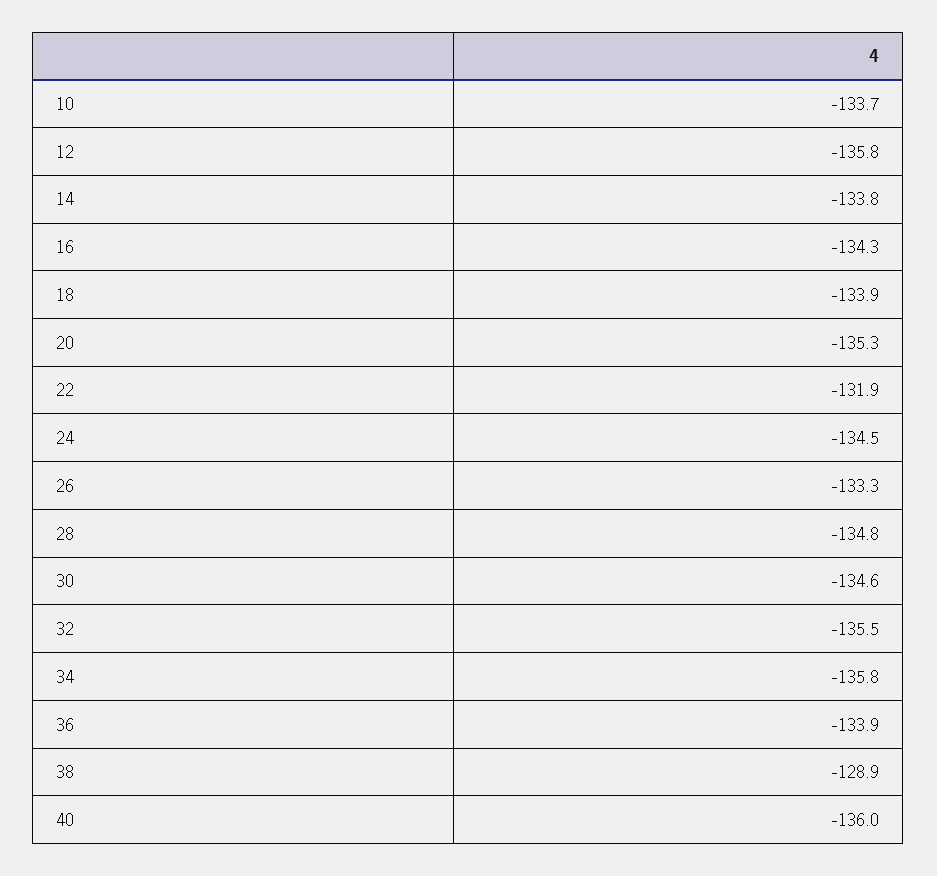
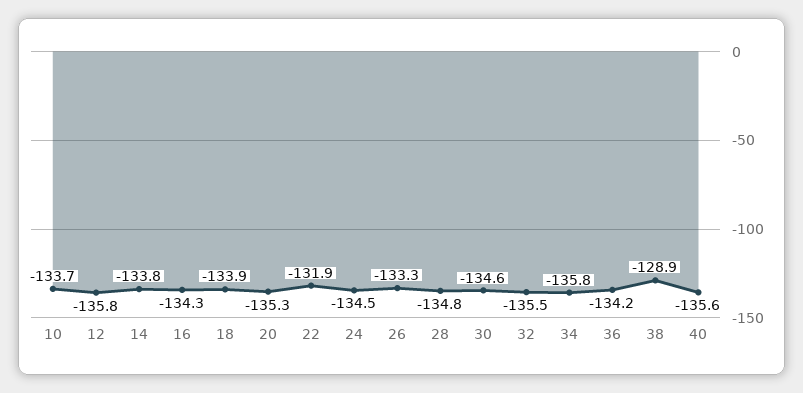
36: -133.9 -> -134.2
40: -136 -> -135.6

